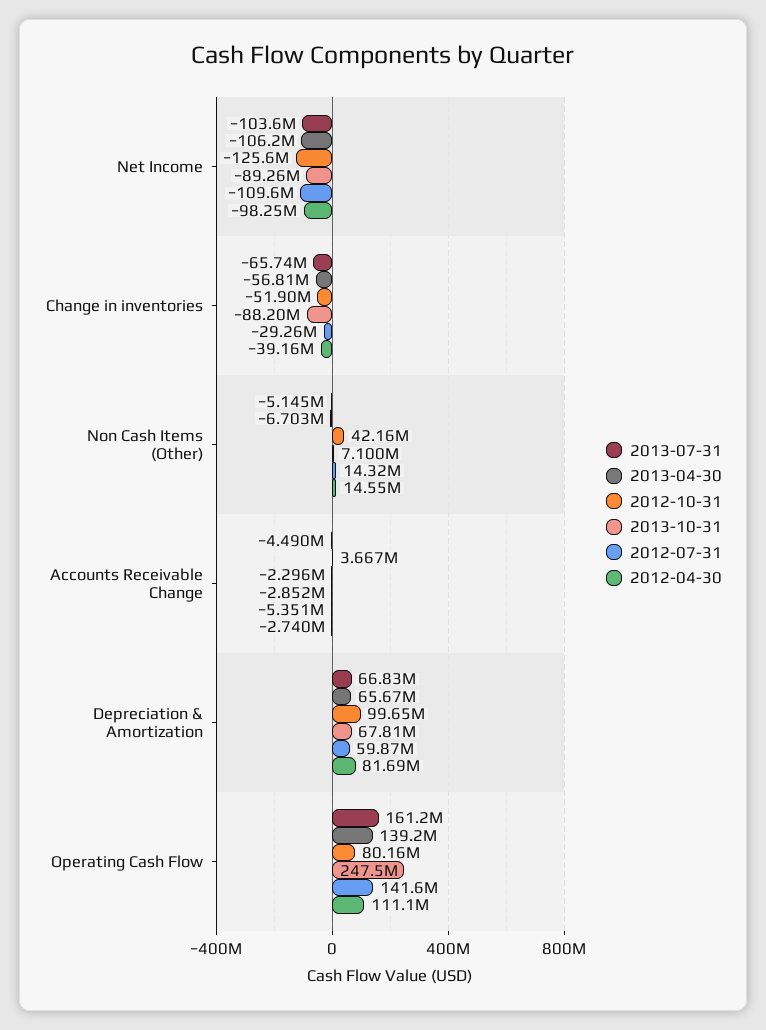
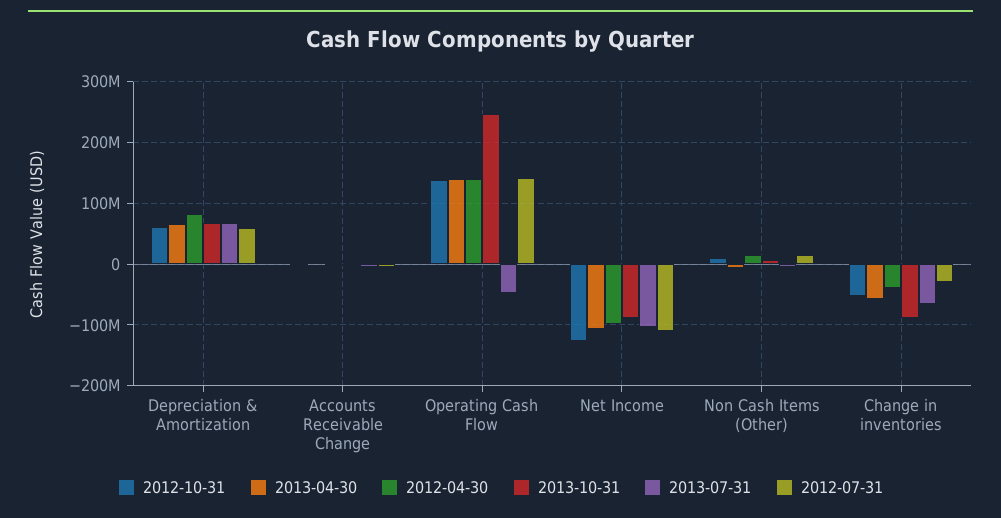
2012-10-31, Non Cash Items (Other): 42160000 -> 10000000
2012-10-31, Depreciation & Amortization: 99650000 -> 60000000
2013-07-31, Operating Cash Flow: 161200000 -> -50000000
2012-10-31, Operating Cash Flow: 80160000 -> 140000000
2012-04-30, Operating Cash Flow: 111100000 -> 140000000

